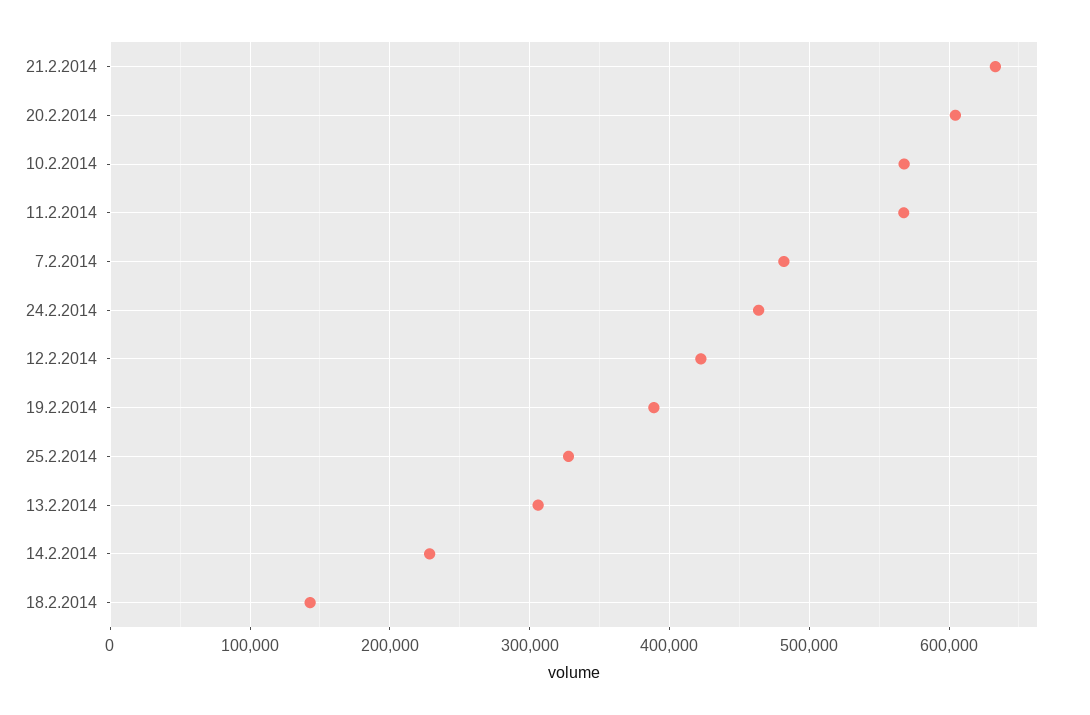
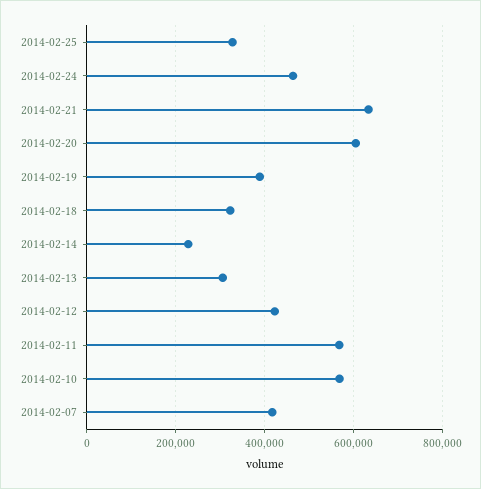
7.2.2014: 480000 -> 420000
18.2.2014: 140000 -> 320000

